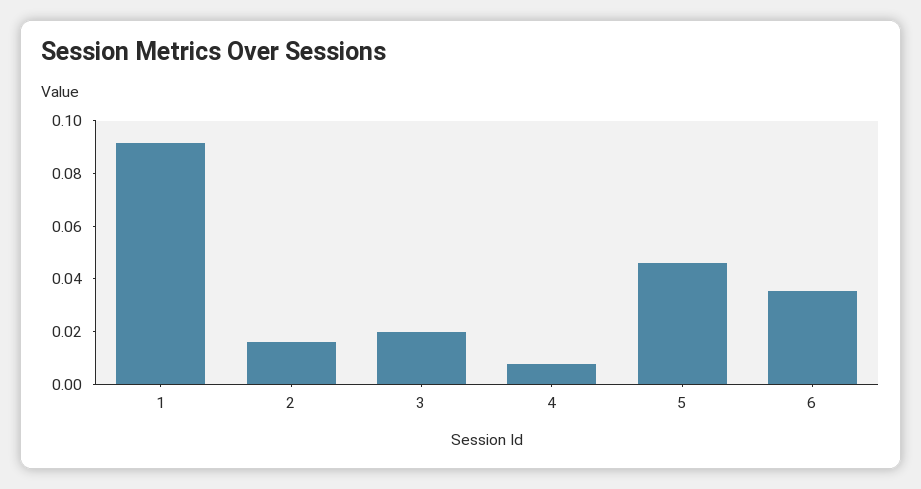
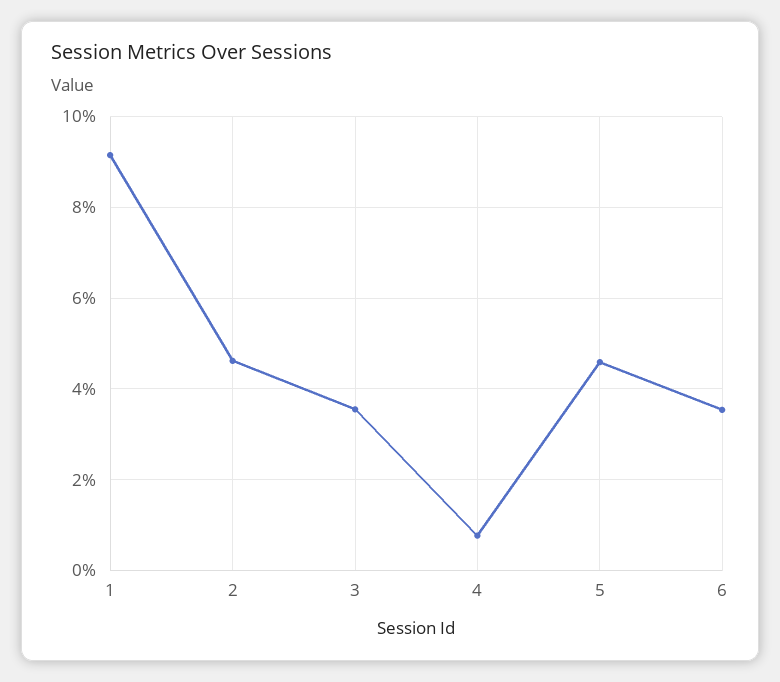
2: 0.015 -> 0.046
3: 0.02 -> 0.036

